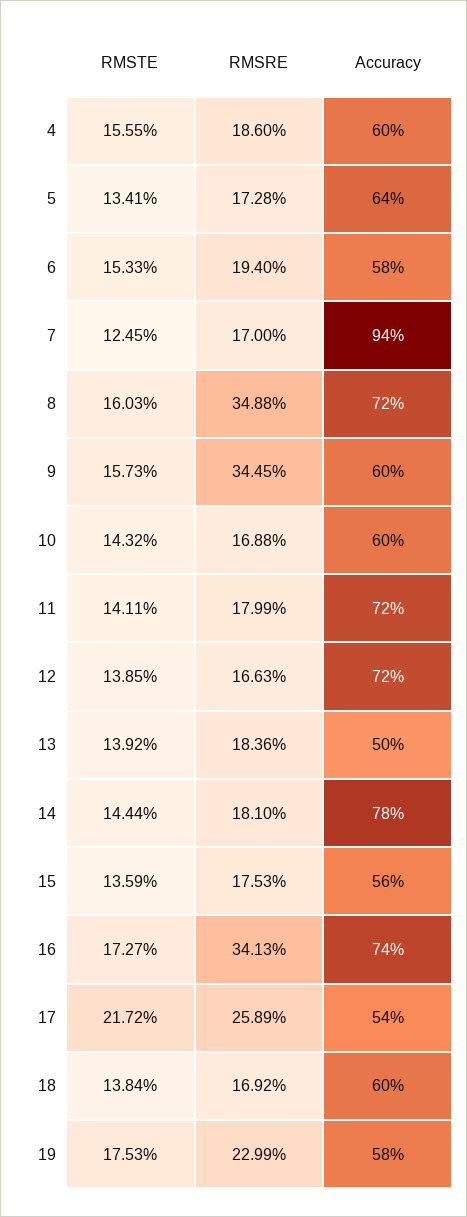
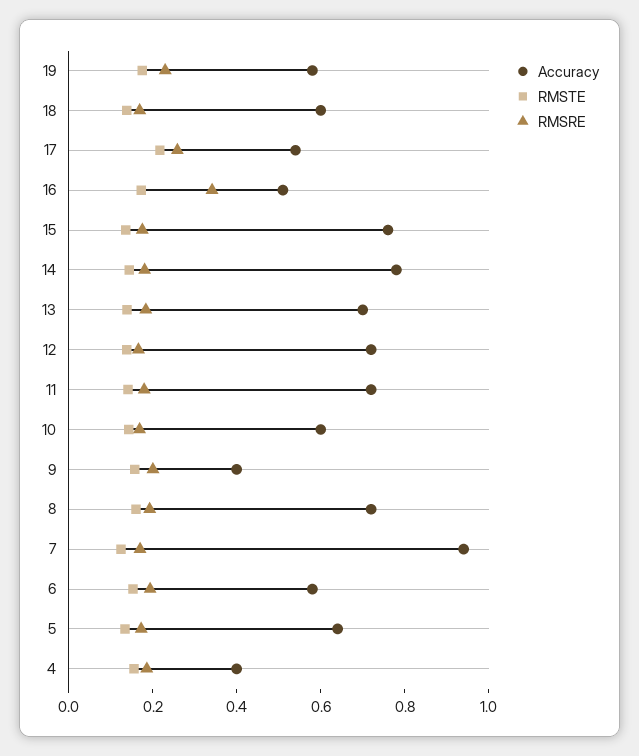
Accuracy, 4: 0.6 -> 0.4
RMSRE, 8: 0.3488 -> 0.2
RMSRE, 9: 0.3445 -> 0.2
Accuracy, 9: 0.6 -> 0.4
Accuracy, 13: 0.5 -> 0.7
Accuracy, 15: 0.56 -> 0.75
Accuracy, 16: 0.74 -> 0.5

